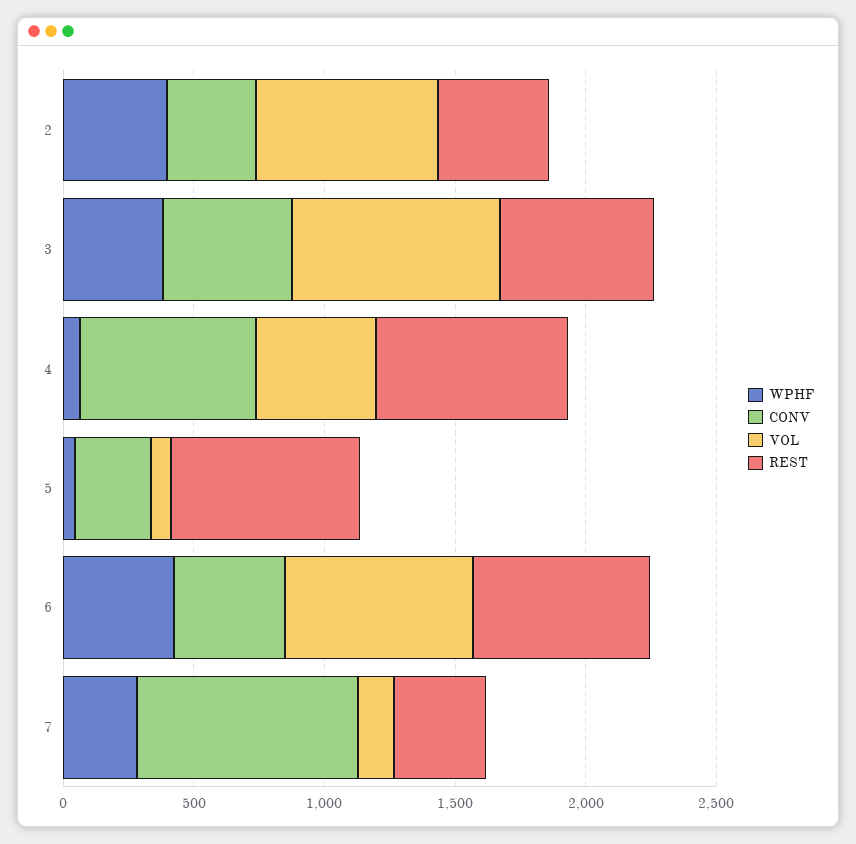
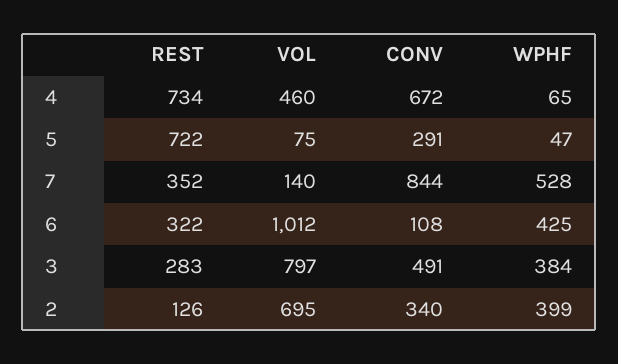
REST, 2: 400 -> 126
REST, 3: 600 -> 283
CONV, 6: 400 -> 108
VOL, 6: 700 -> 1012
REST, 6: 700 -> 322
WPHF, 7: 300 -> 528

